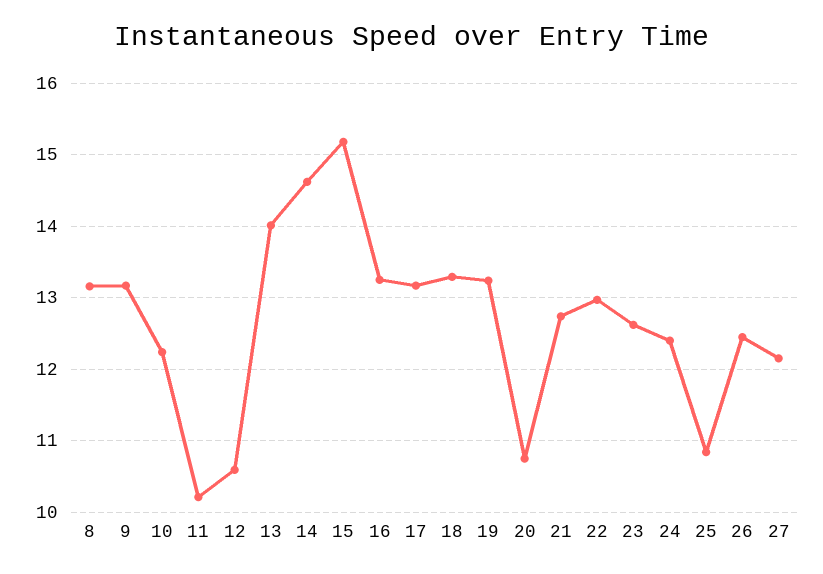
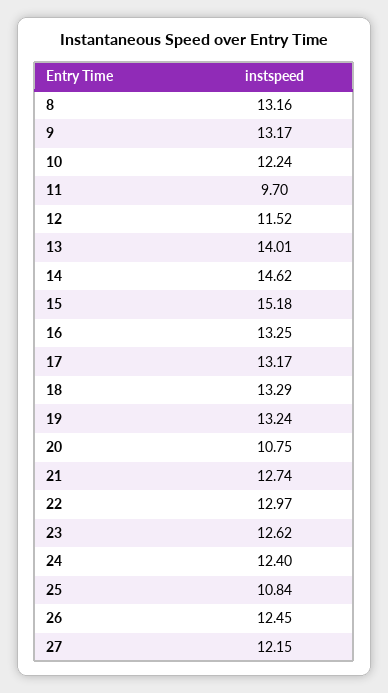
11: 10.2 -> 9.7
12: 10.6 -> 11.52

